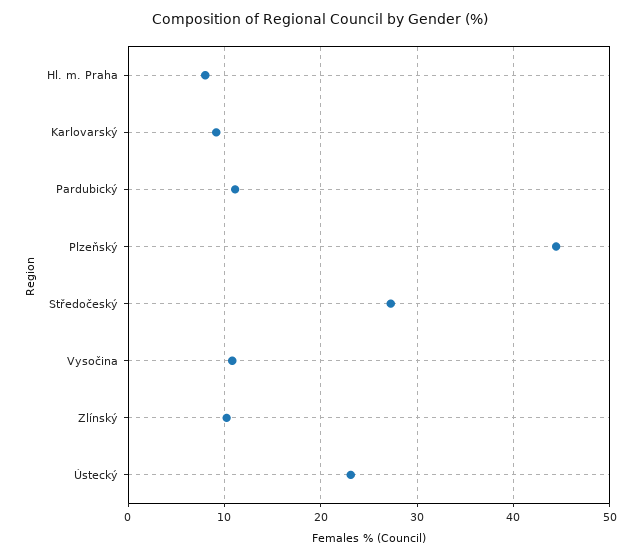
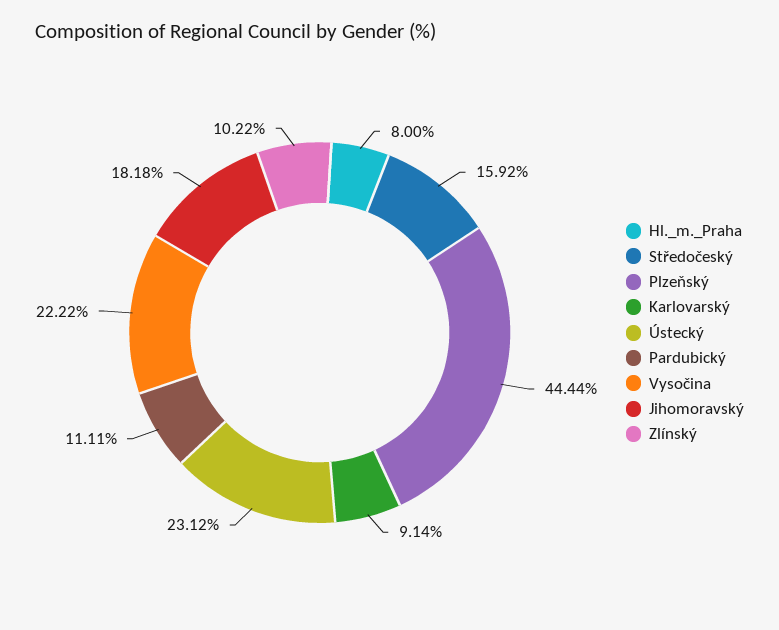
Středočeský: 27 -> 15.92
Vysočina: 11 -> 22.22
Jihomoravský: none -> 18.18

